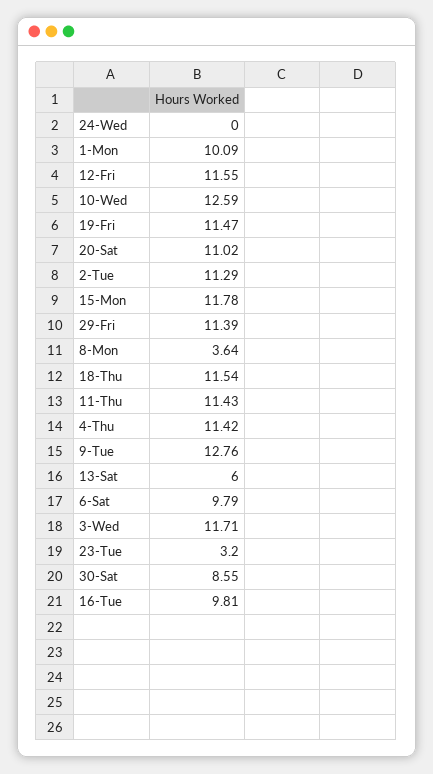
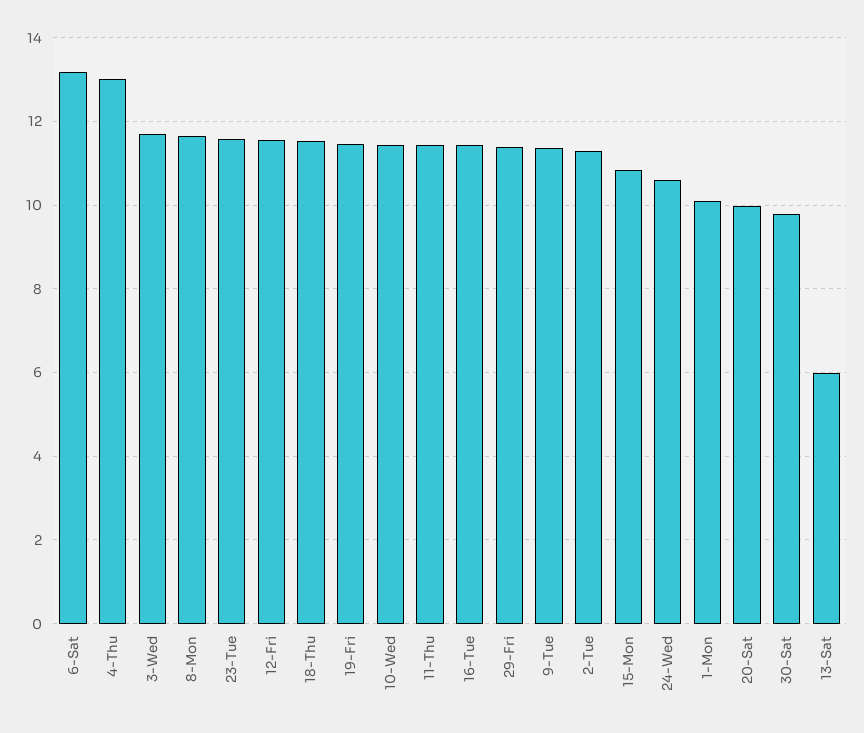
24-Wed: 0 -> 10.6
10-Wed: 12.59 -> 11.4
20-Sat: 11.02 -> 10
15-Mon: 11.78 -> 10.8
8-Mon: 3.64 -> 11.6
4-Thu: 11.42 -> 13
9-Tue: 12.76 -> 11.4
6-Sat: 9.79 -> 13.2
23-Tue: 3.2 -> 11.6
30-Sat: 8.55 -> 9.8
16-Tue: 9.81 -> 11.4

